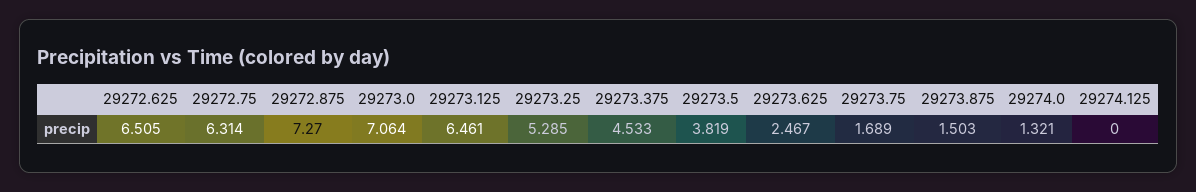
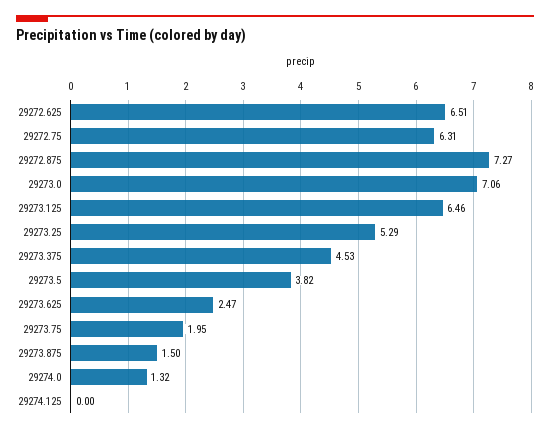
29273.75: 1.689 -> 1.95

